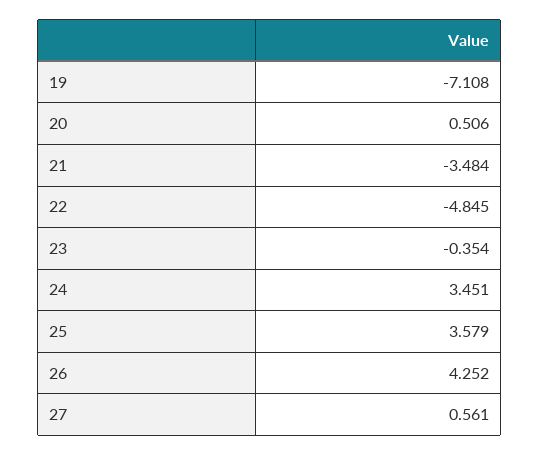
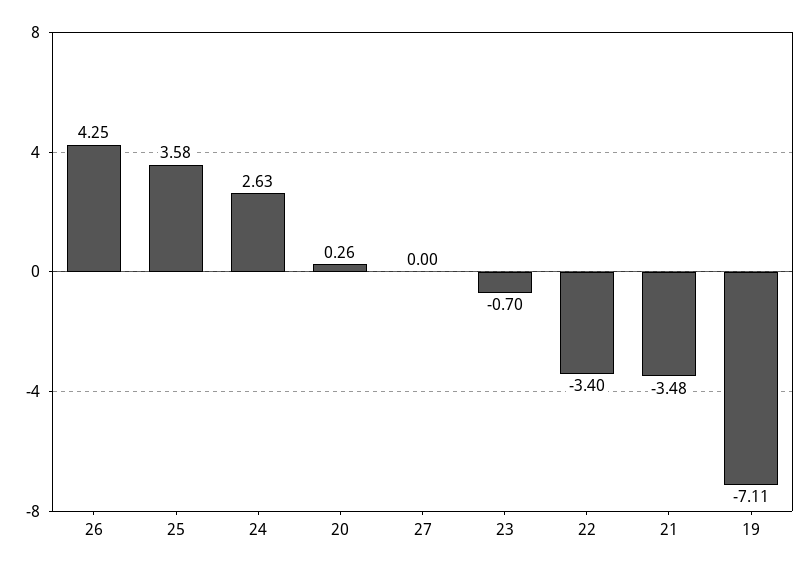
20: 0.506 -> 0.26
22: -4.845 -> -3.4
23: -0.354 -> -0.7
24: 3.451 -> 2.63
27: 0.561 -> 0

